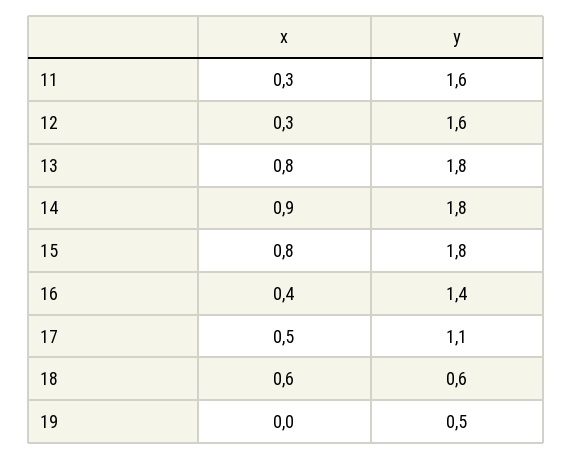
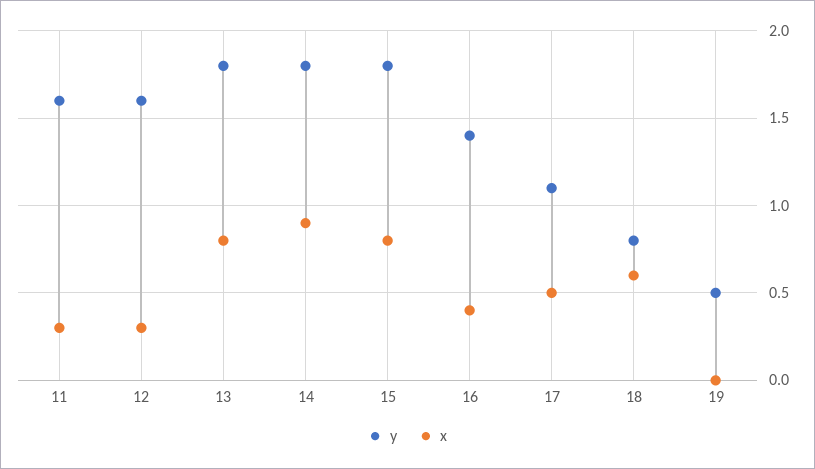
y, 18: 0.6 -> 0.8

